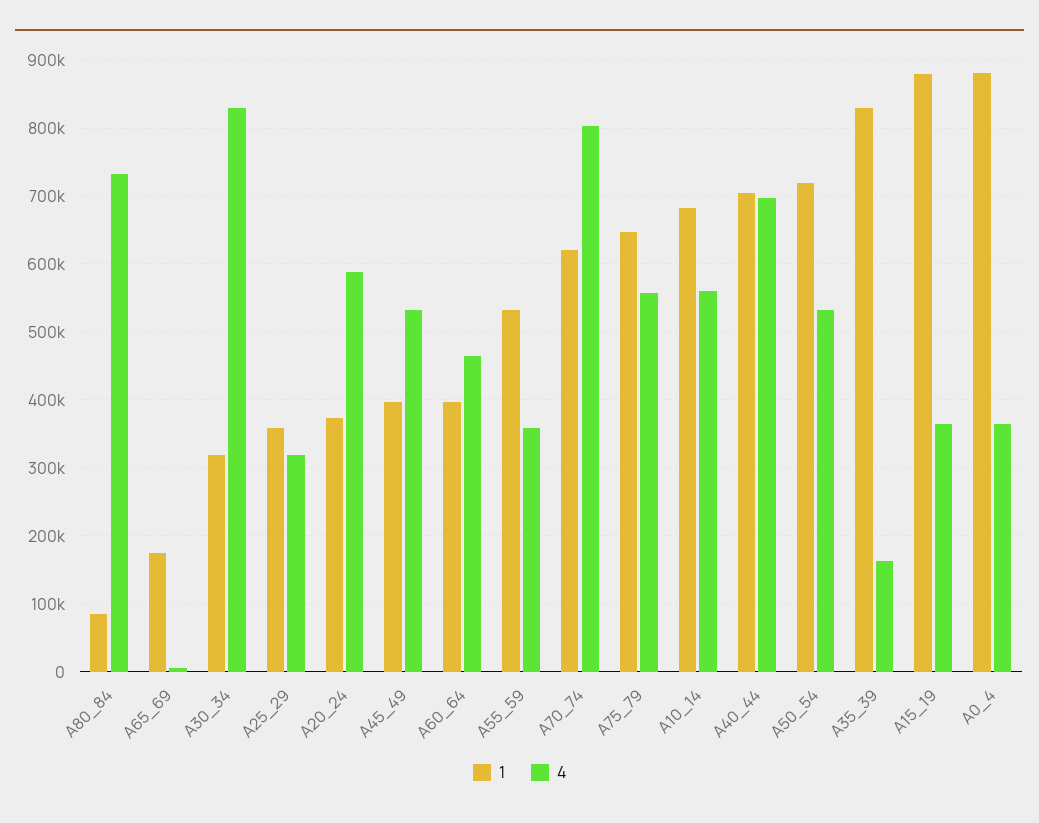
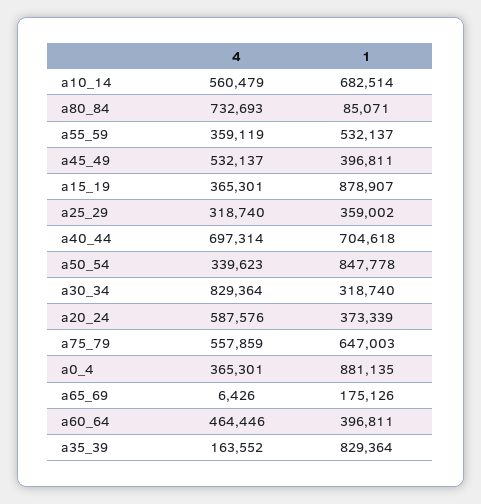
1, A70_74: 620000 -> none
4, A70_74: 800000 -> none
1, A50_54: 720000 -> 847778
4, A50_54: 530000 -> 339623

